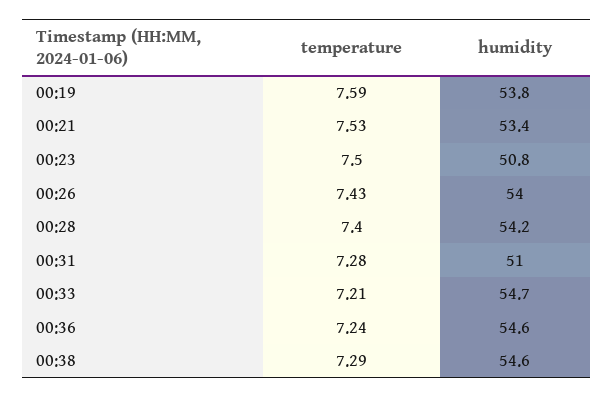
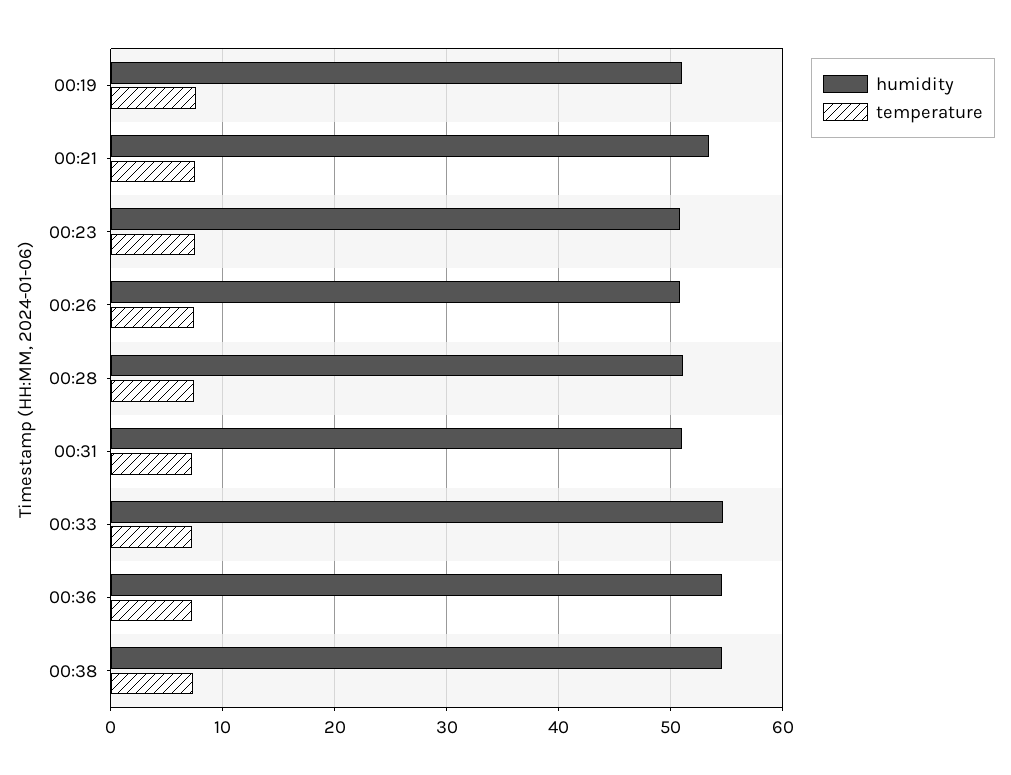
humidity, 00:19: 53.8 -> 51
humidity, 00:26: 54 -> 51
humidity, 00:28: 54.2 -> 51

